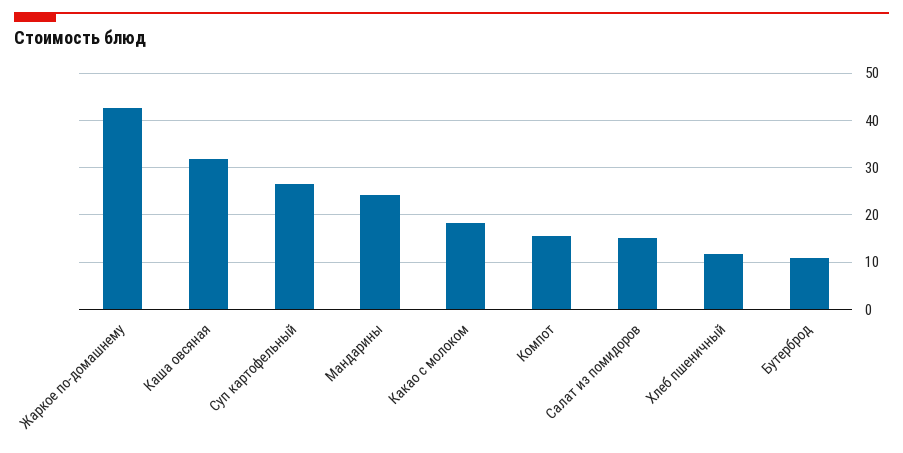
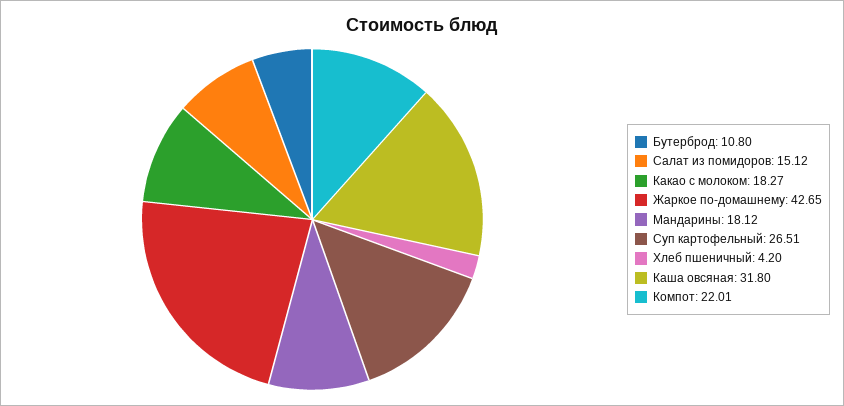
Мандарины: 24 -> 18.12
Компот: 16 -> 22.01
Хлеб пшеничный: 12 -> 4.2

